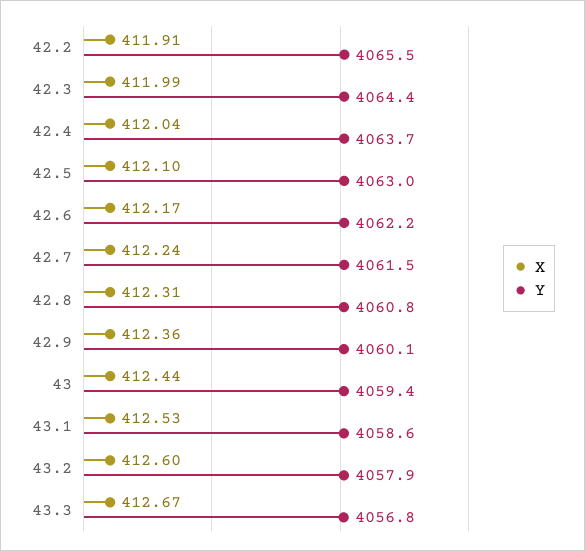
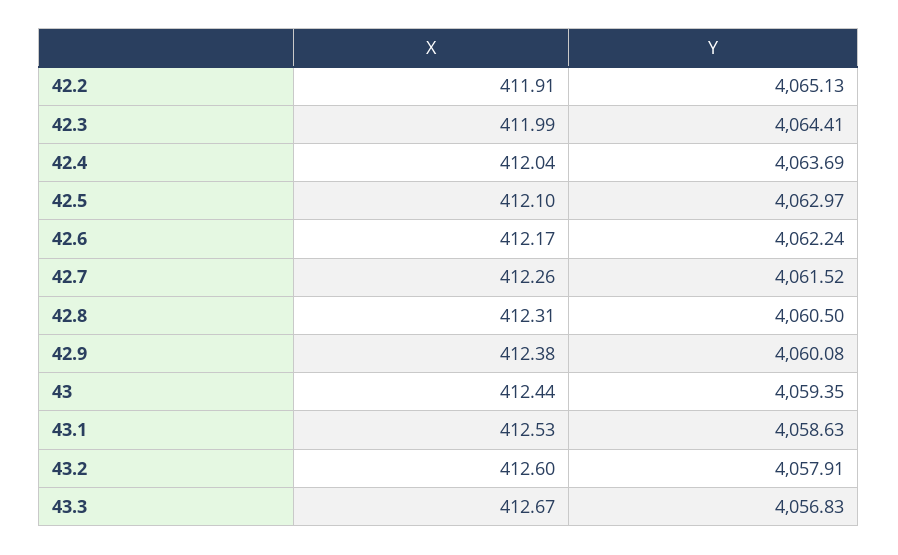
Y, 42.2: 4065.5 -> 4065.13
X, 42.7: 412.24 -> 412.26
Y, 42.8: 4060.8 -> 4060.5
X, 42.9: 412.36 -> 412.38

